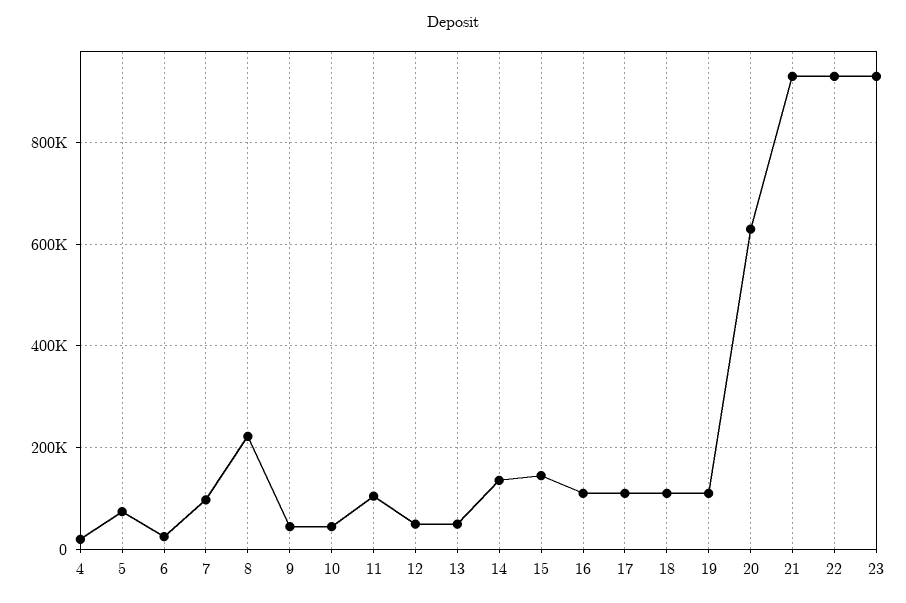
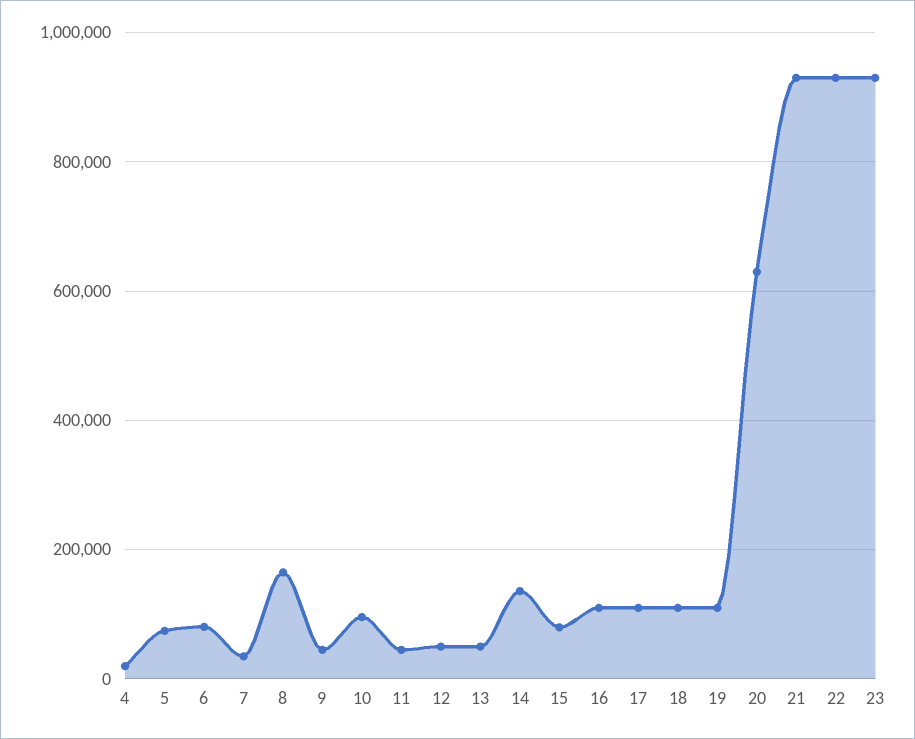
6: 20000 -> 80000
7: 100000 -> 40000
8: 220000 -> 160000
10: 40000 -> 100000
11: 100000 -> 40000
15: 140000 -> 80000

